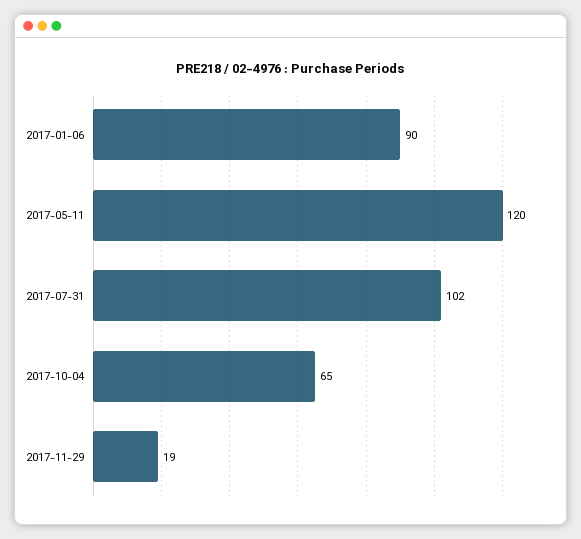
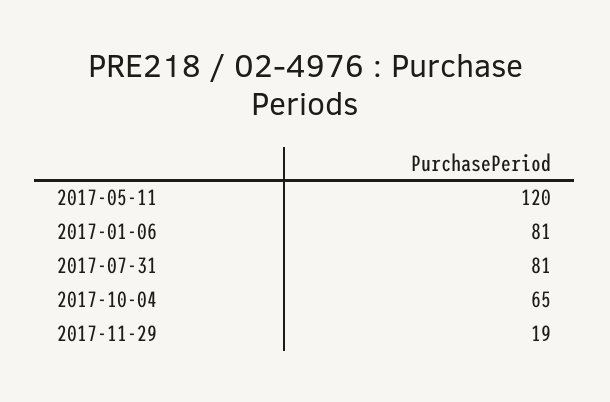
2017-01-06: 90 -> 81
2017-07-31: 102 -> 81

